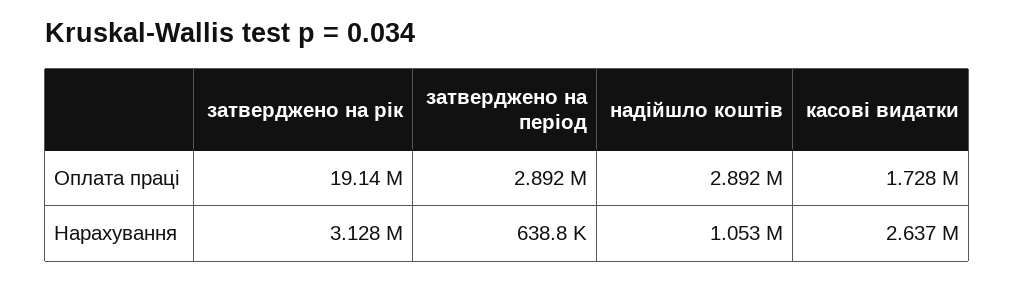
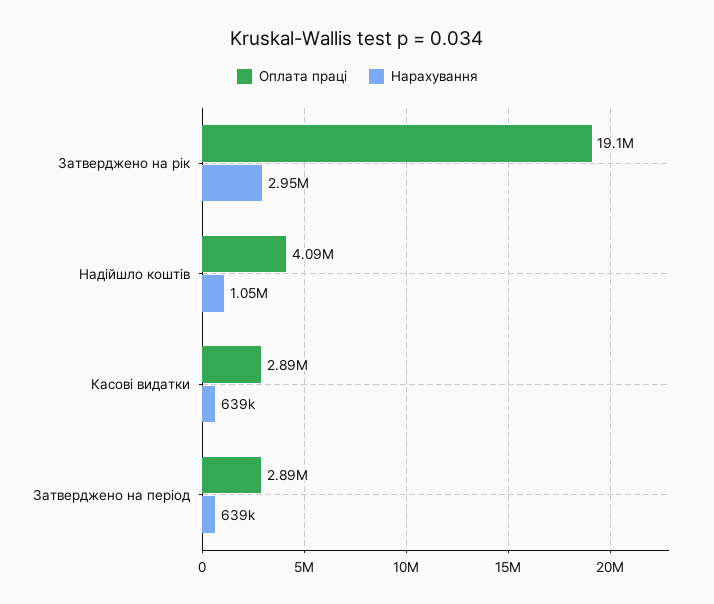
Оплата праці, надійшло коштів: 2892000 -> 4090000
Оплата праці, касові видатки: 1728000 -> 2890000
Нарахування, затверджено на рік: 3128000 -> 2950000
Нарахування, касові видатки: 2637000 -> 639000

